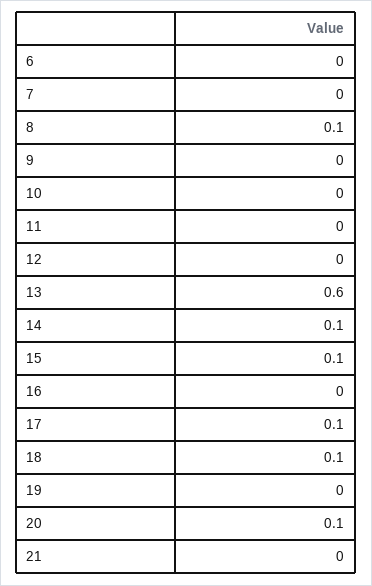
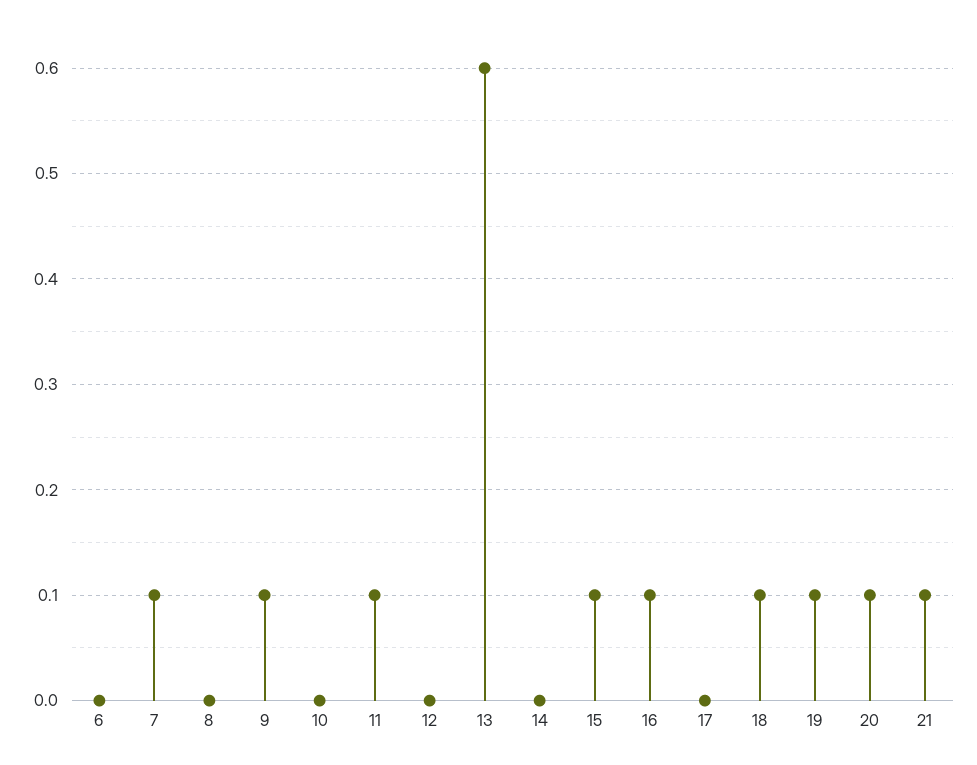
7: 0 -> 0.1
8: 0.1 -> 0
9: 0 -> 0.1
11: 0 -> 0.1
14: 0.1 -> 0
16: 0 -> 0.1
17: 0.1 -> 0
19: 0 -> 0.1
21: 0 -> 0.1

